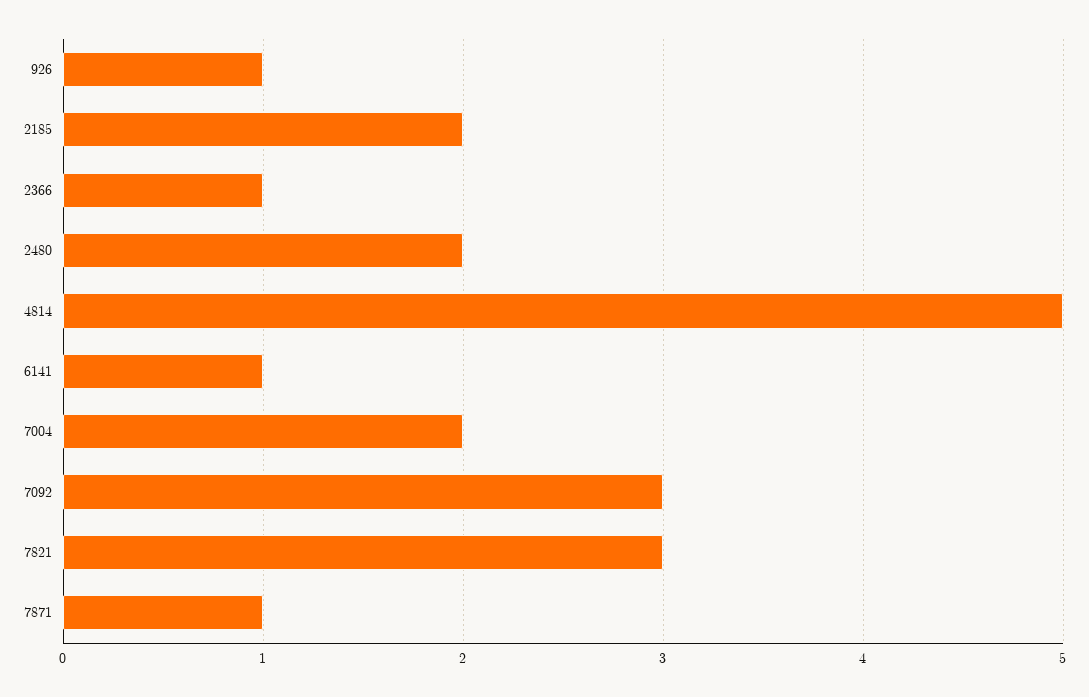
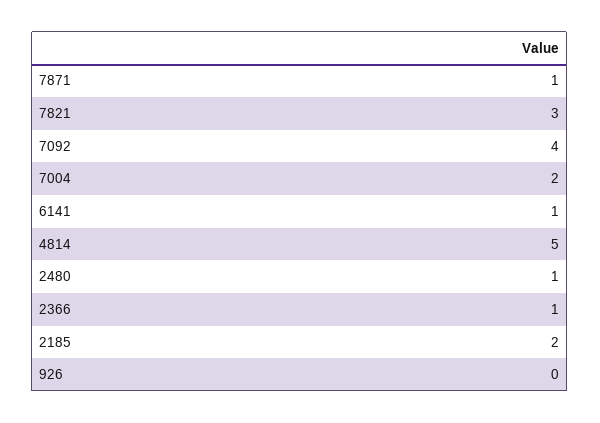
926: 1 -> 0
2480: 2 -> 1
7092: 3 -> 4

